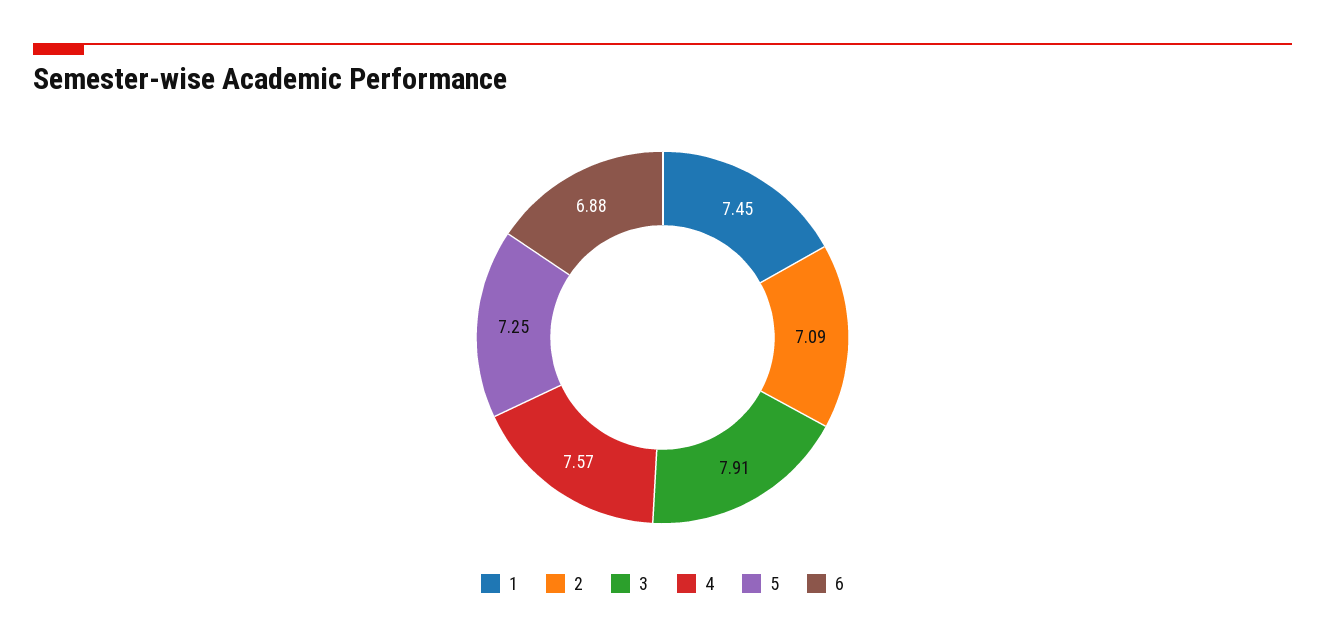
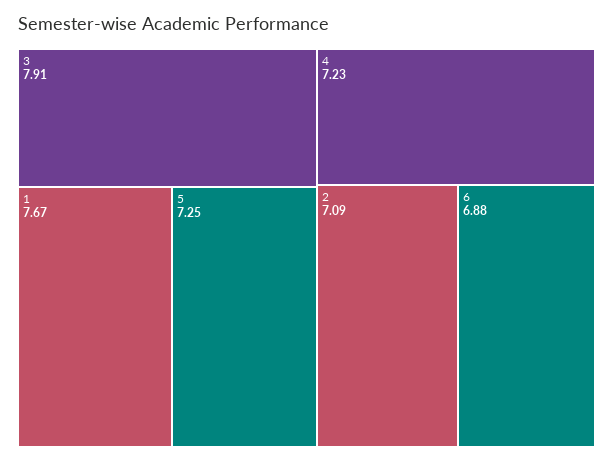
1: 7.45 -> 7.67
4: 7.57 -> 7.23

